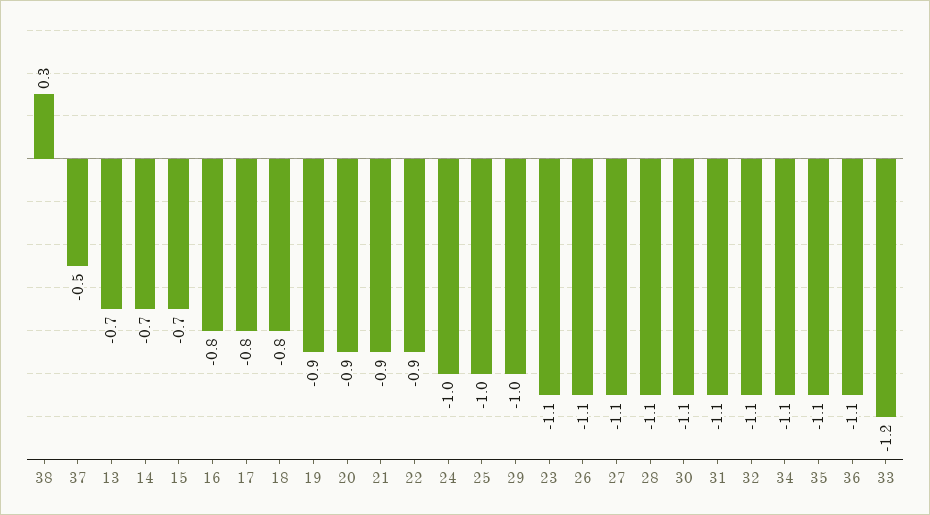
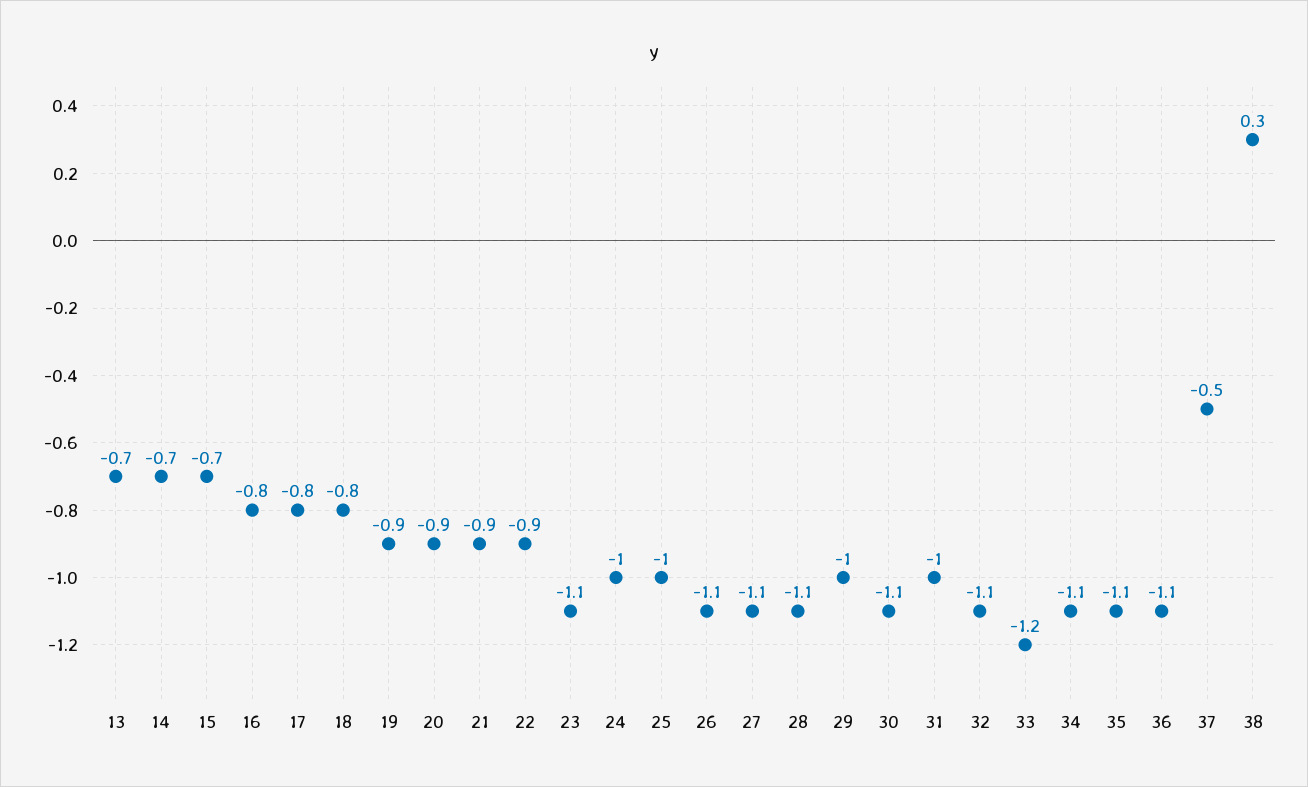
31: -1.1 -> -1

